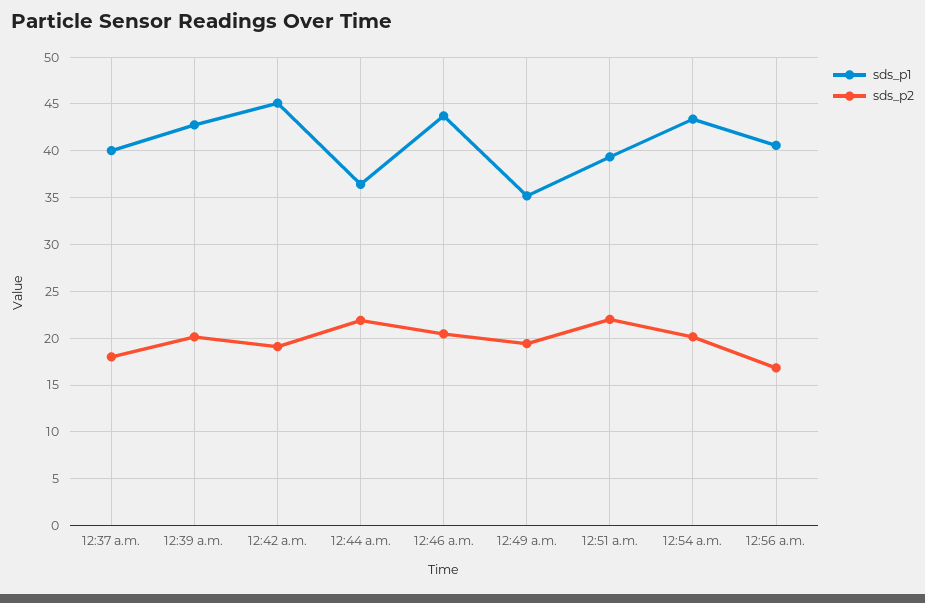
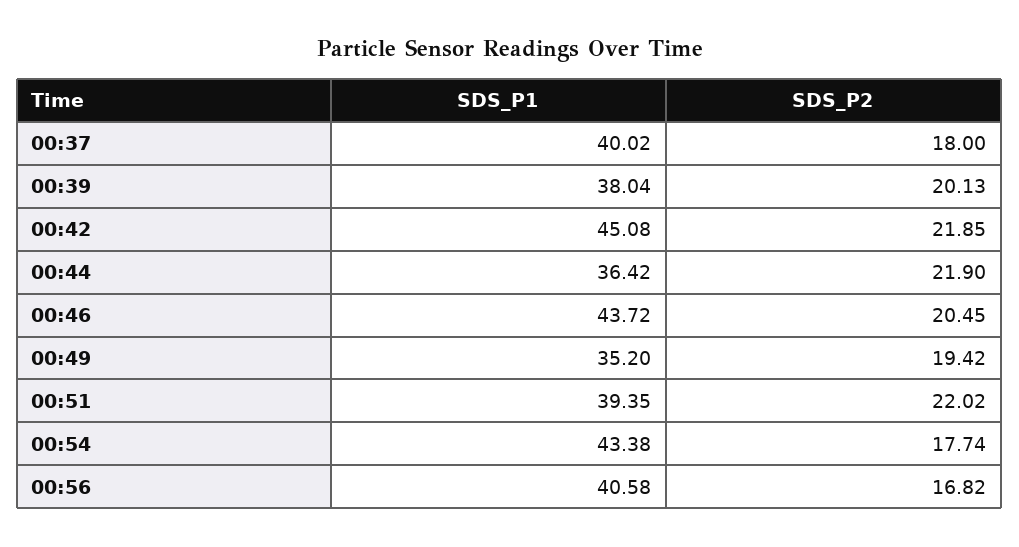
sds_p1, 12:39 a.m.: 43 -> 38.04
sds_p2, 12:42 a.m.: 19 -> 21.85
sds_p2, 12:54 a.m.: 20 -> 17.74

